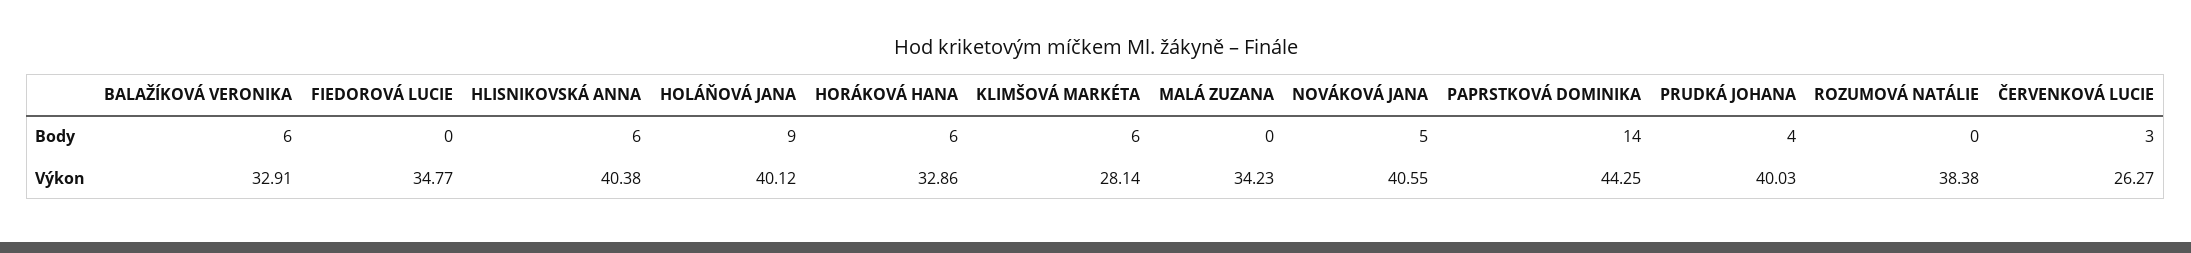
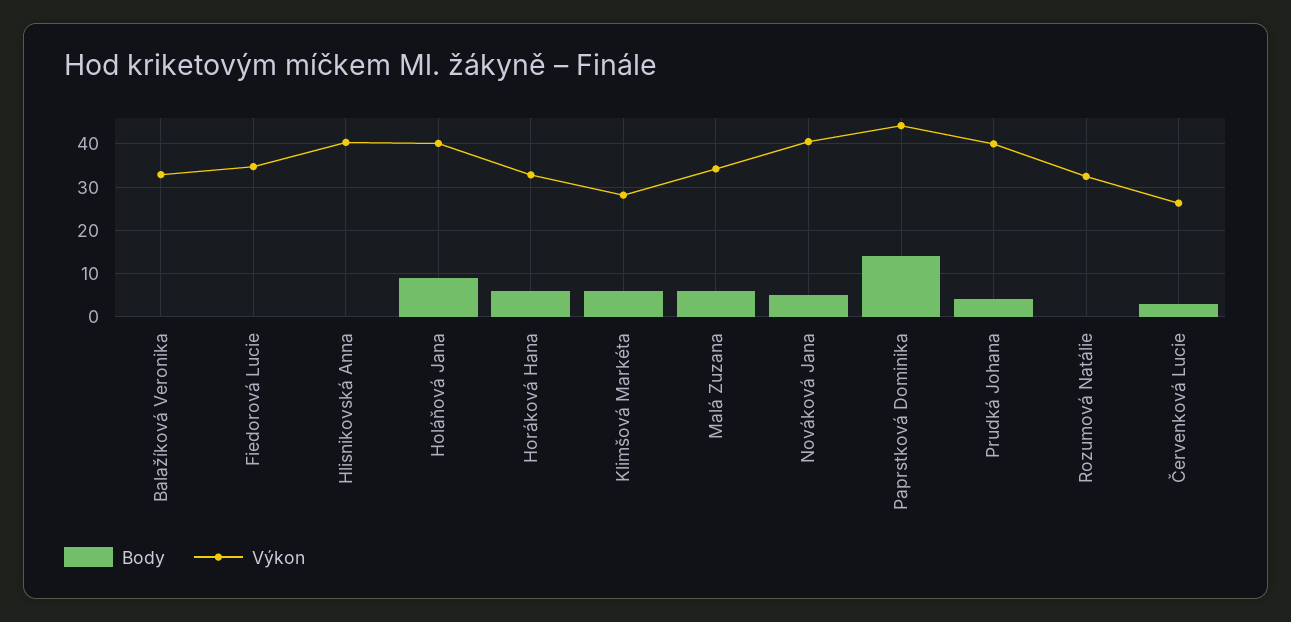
Body, BALAŽÍKOVÁ VERONIKA: 6 -> 0
Body, HLISNIKOVSKÁ ANNA: 6 -> 0
Body, MALÁ ZUZANA: 0 -> 6
Výkon, ROZUMOVÁ NATÁLIE: 38.38 -> 32

